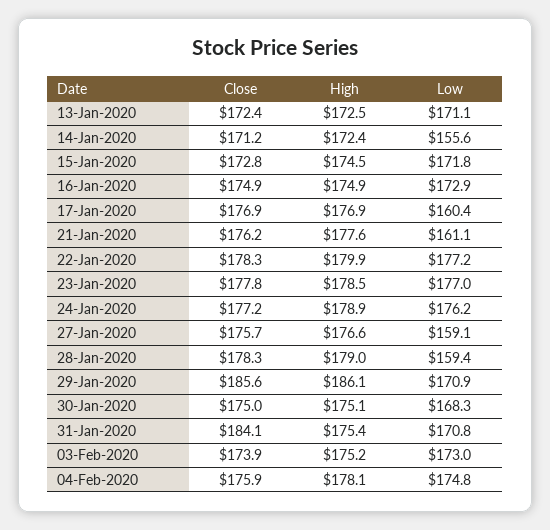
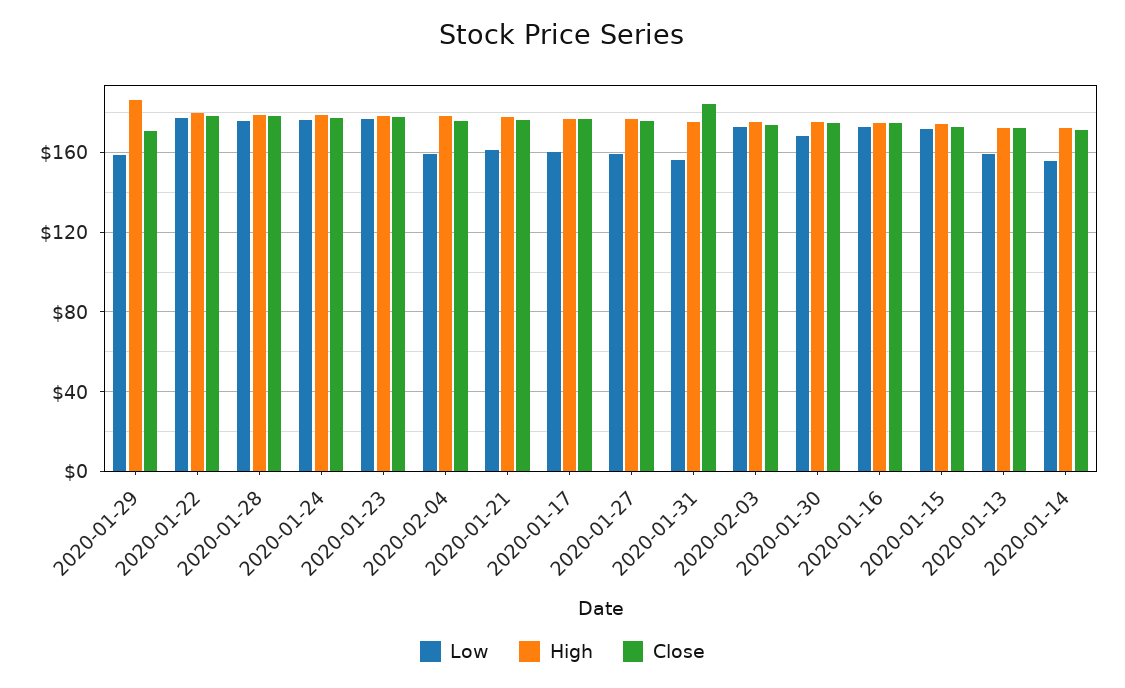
Low, 13-Jan-2020: 171.1 -> 160
Low, 28-Jan-2020: 159.4 -> 175
Close, 29-Jan-2020: 185.6 -> 170
Low, 29-Jan-2020: 170.9 -> 160
Low, 31-Jan-2020: 170.8 -> 155
Low, 04-Feb-2020: 174.8 -> 160

